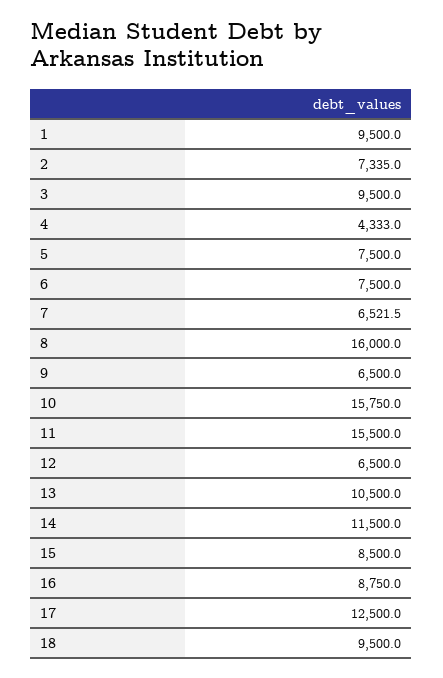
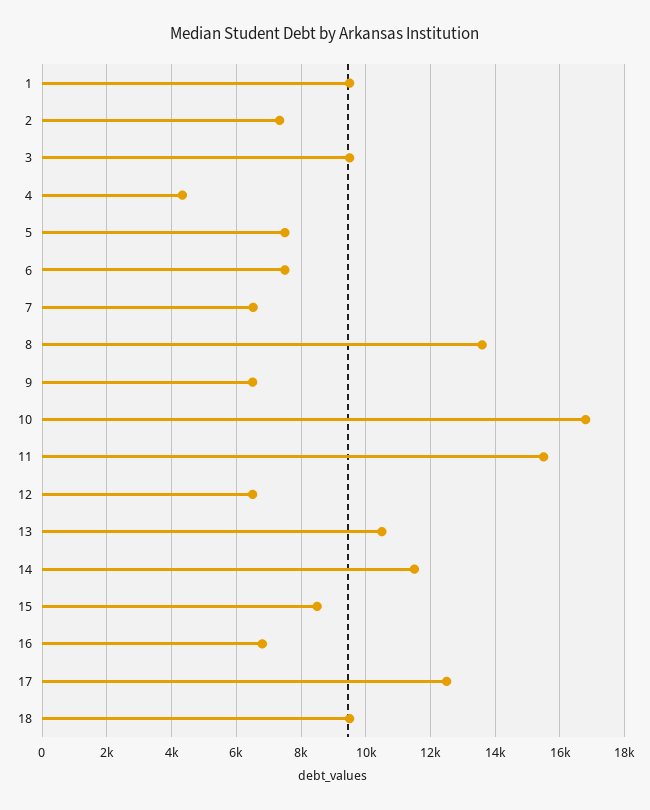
8: 16000 -> 13600
10: 15750 -> 16800
16: 8750 -> 6800

